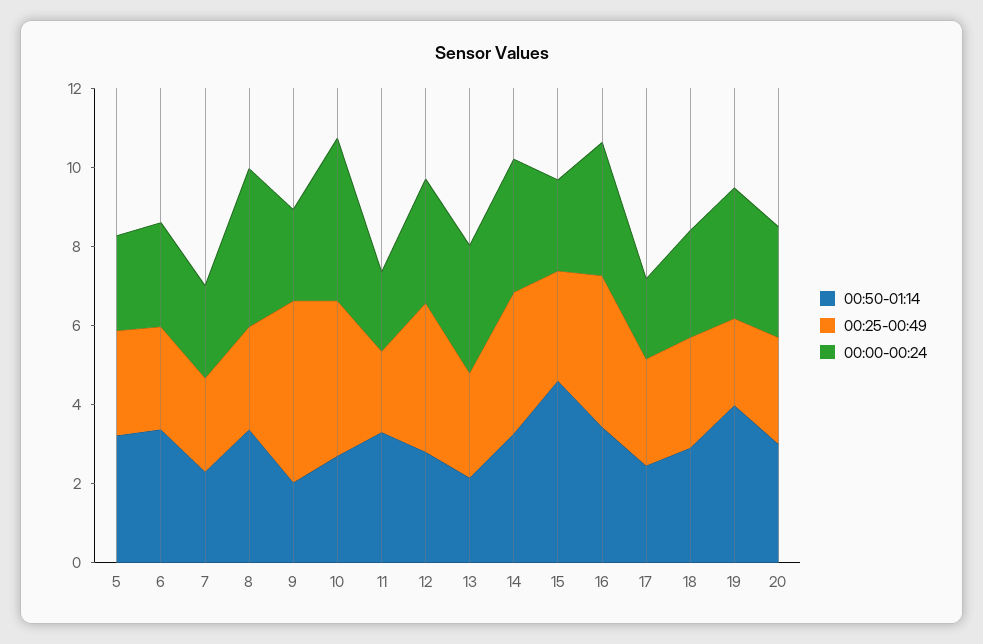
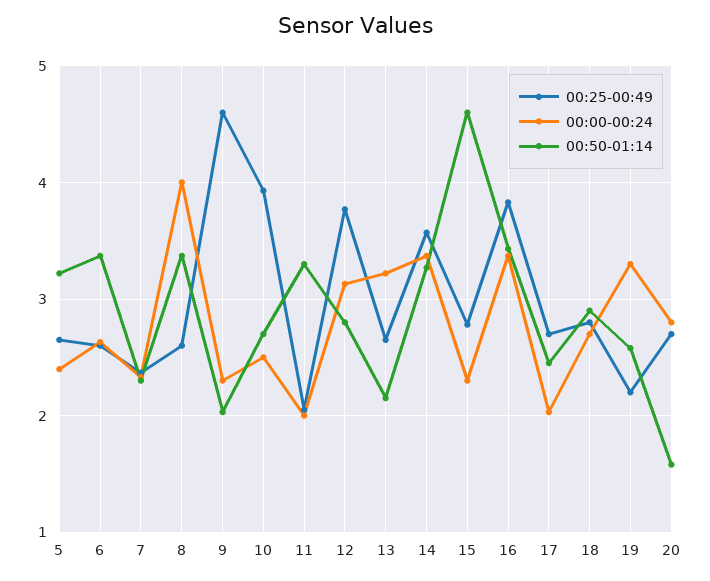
00:00-00:24, 10: 4 -> 2.5
00:50-01:14, 19: 4 -> 2.6
00:50-01:14, 20: 3 -> 1.6

